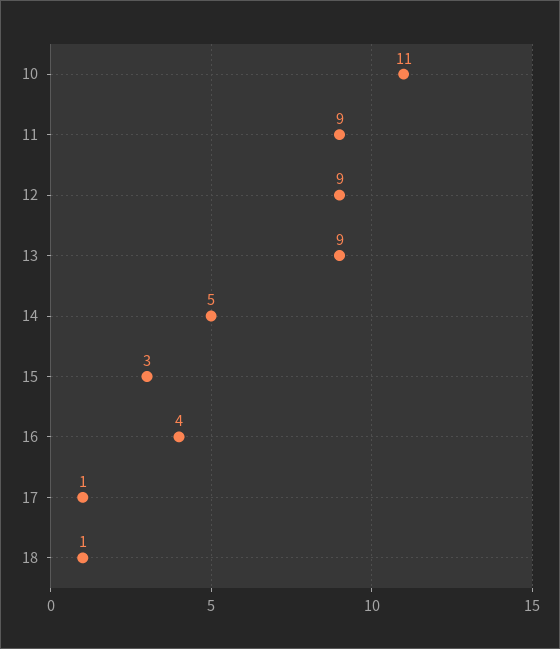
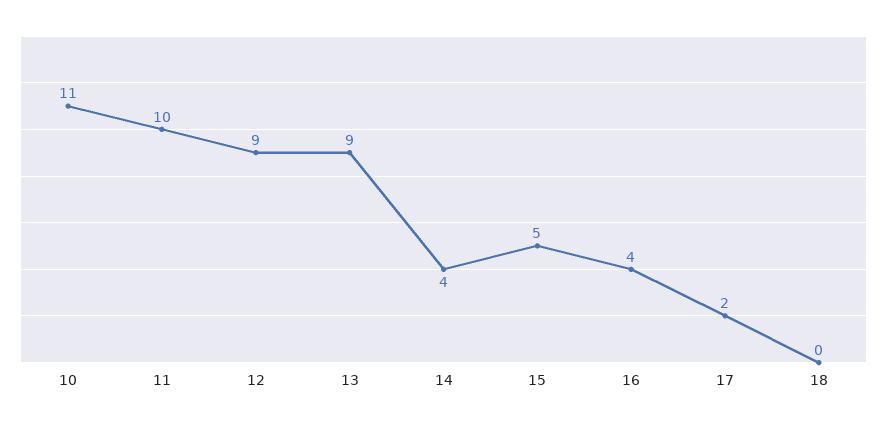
11: 9 -> 10
14: 5 -> 4
15: 3 -> 5
17: 1 -> 2
18: 1 -> 0

